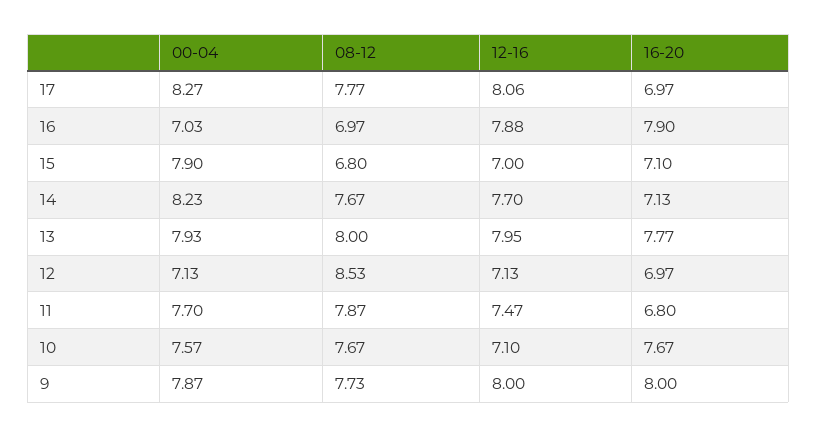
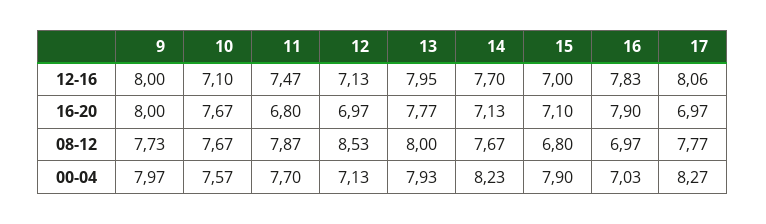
12-16, 16: 7.88 -> 7.83
00-04, 9: 7.87 -> 7.97

